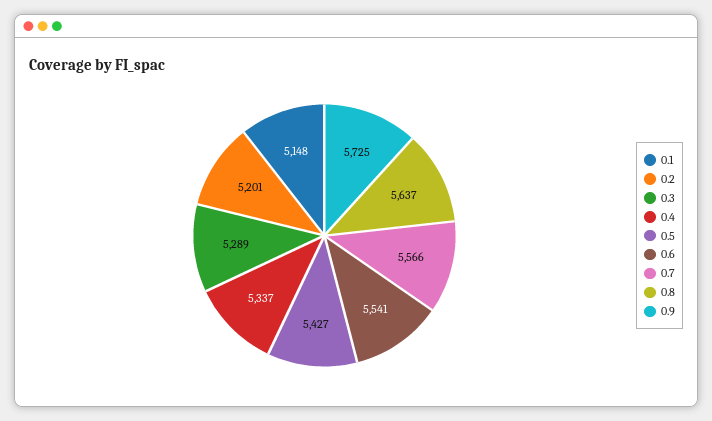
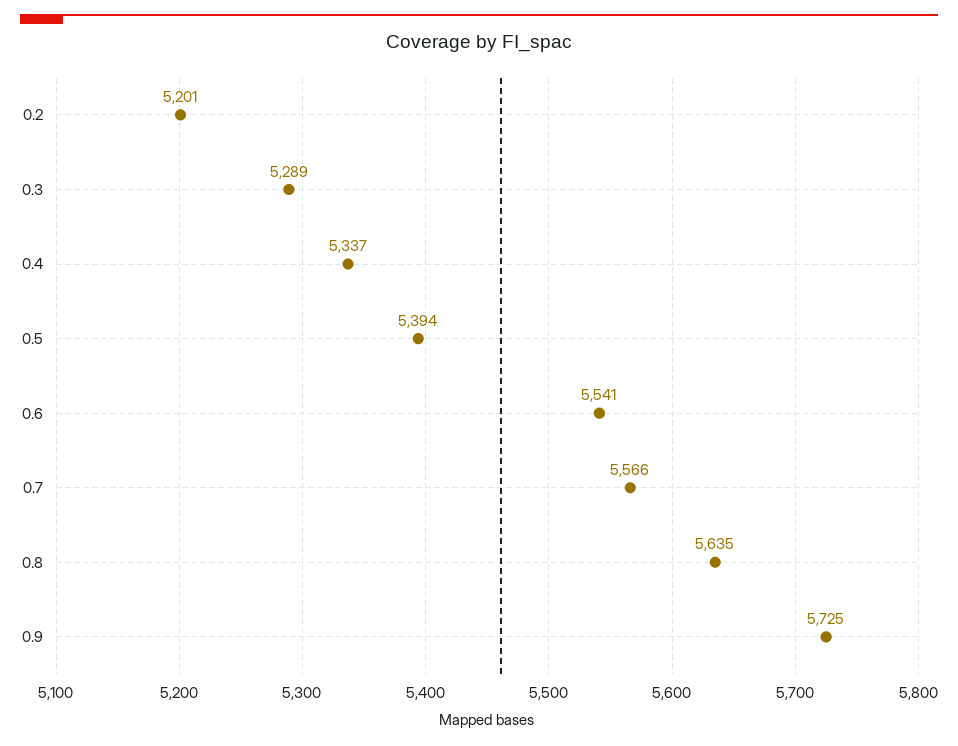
0.1: 5148 -> none
0.5: 5427 -> 5394
0.8: 5637 -> 5635

